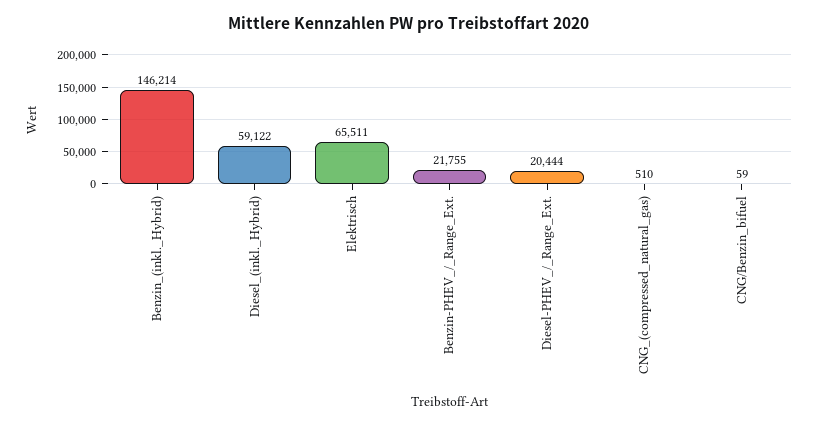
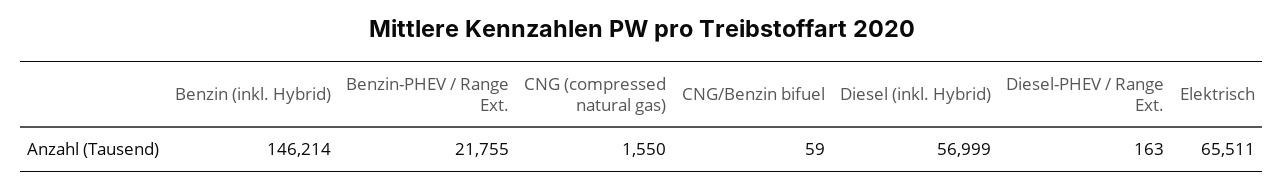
Diesel_(inkl._Hybrid): 59122 -> 56999
Diesel-PHEV_/_Range_Ext.: 20444 -> 163
CNG_(compressed_natural_gas): 510 -> 1550

